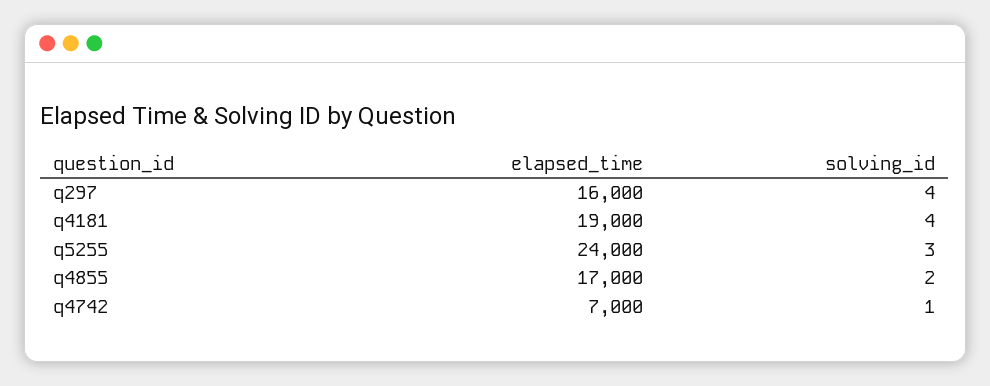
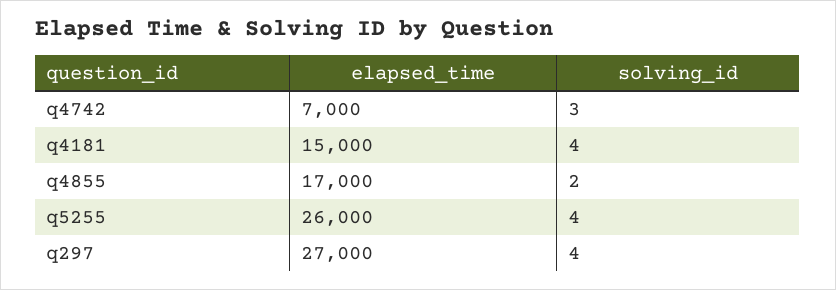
elapsed_time, q297: 16000 -> 27000
elapsed_time, q4181: 19000 -> 15000
elapsed_time, q5255: 24000 -> 26000
solving_id, q5255: 3 -> 4
solving_id, q4742: 1 -> 3

